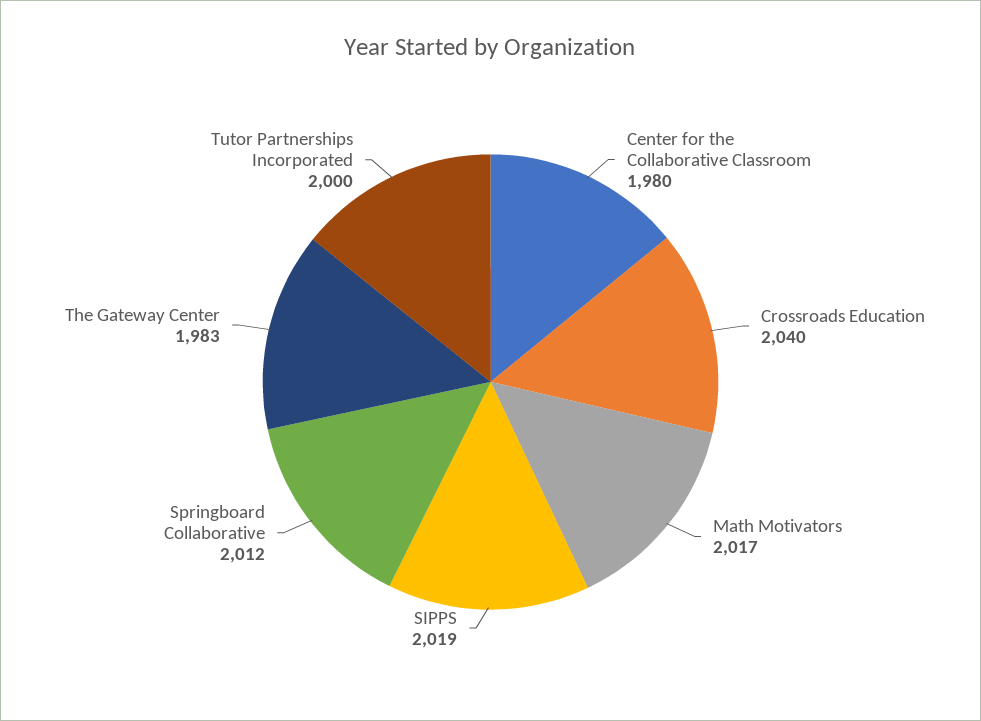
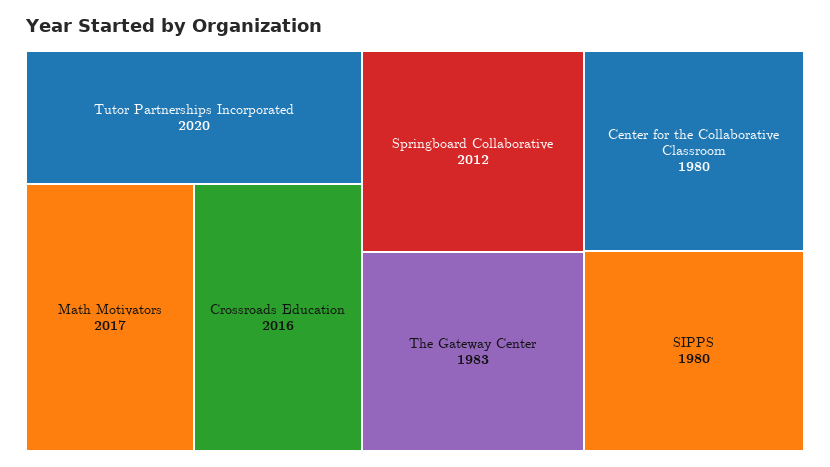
Crossroads Education: 2040 -> 2016
SIPPS: 2019 -> 1980
Tutor Partnerships Incorporated: 2000 -> 2020

